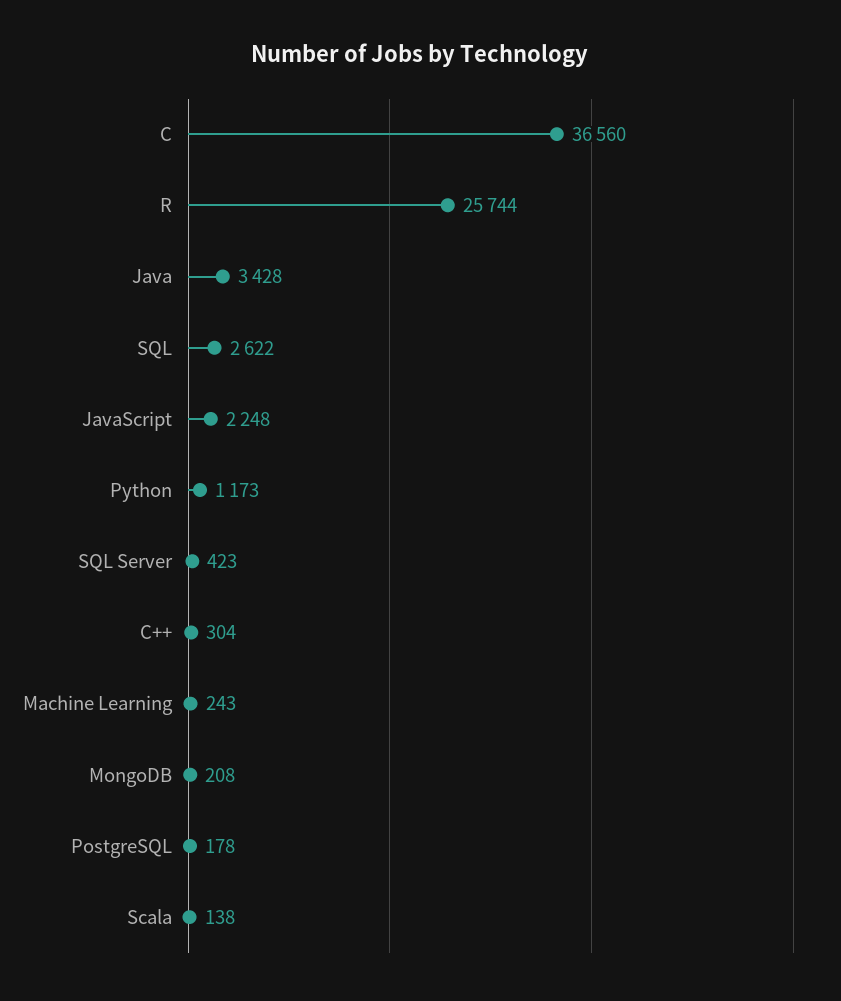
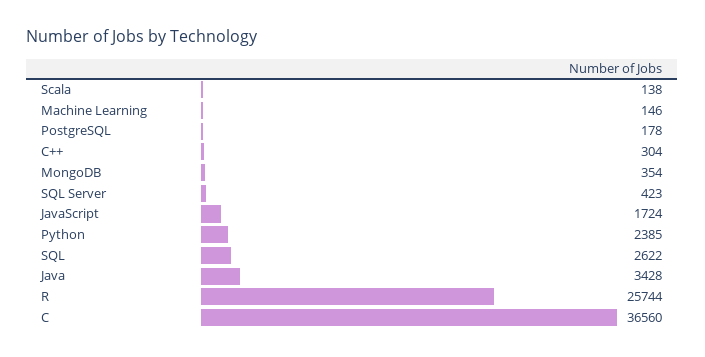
JavaScript: 2248 -> 1724
Python: 1173 -> 2385
Machine Learning: 243 -> 146
MongoDB: 208 -> 354

